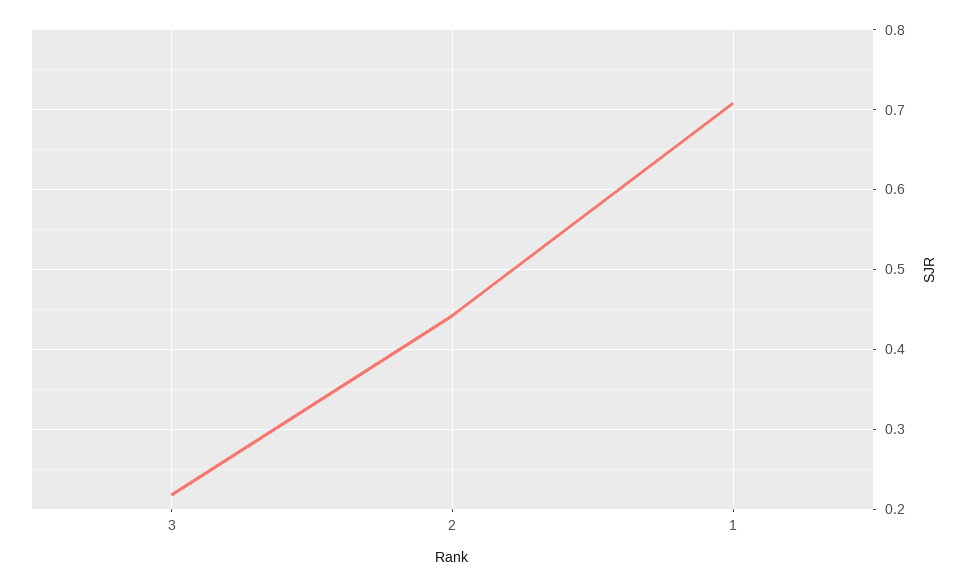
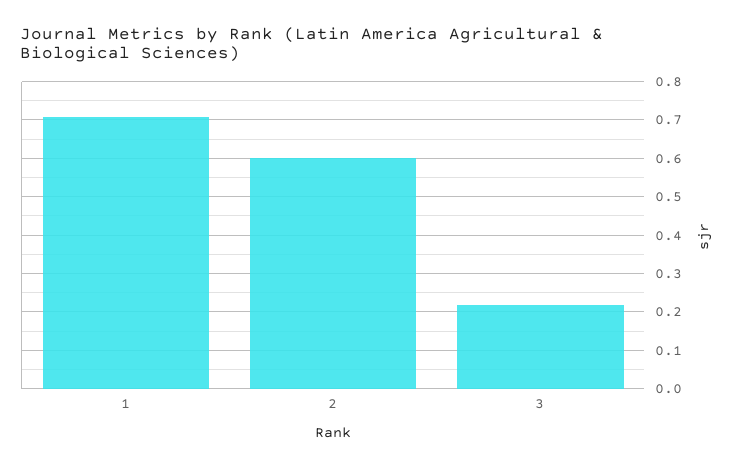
2: 0.44 -> 0.6

